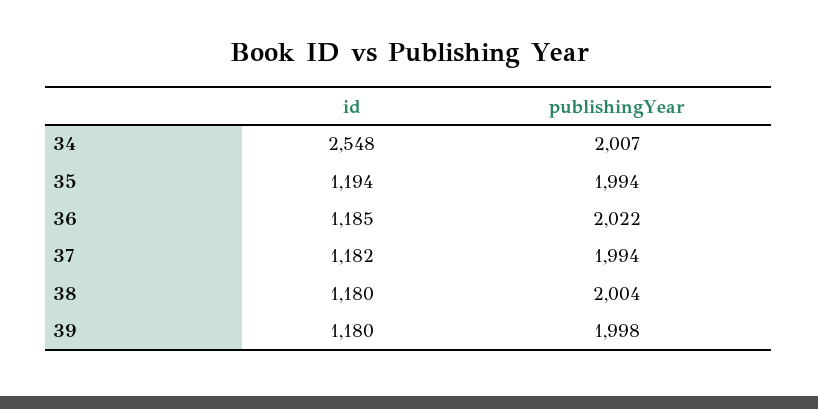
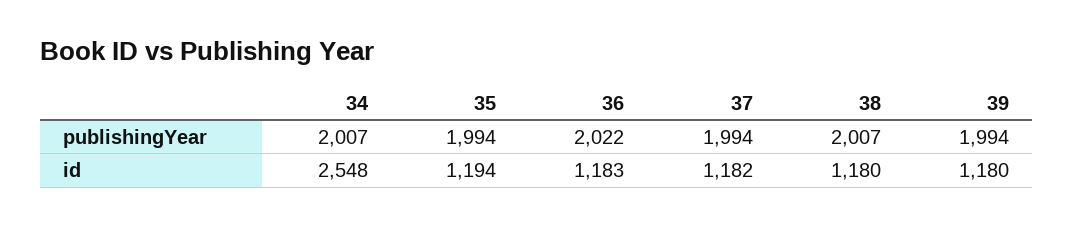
id, 36: 1185 -> 1183
publishingYear, 38: 2004 -> 2007
publishingYear, 39: 1998 -> 1994

